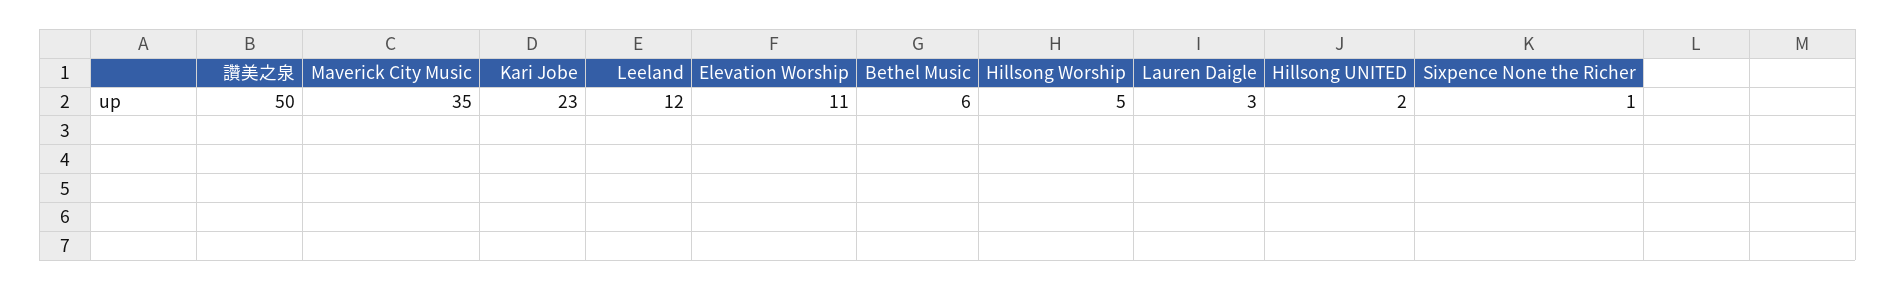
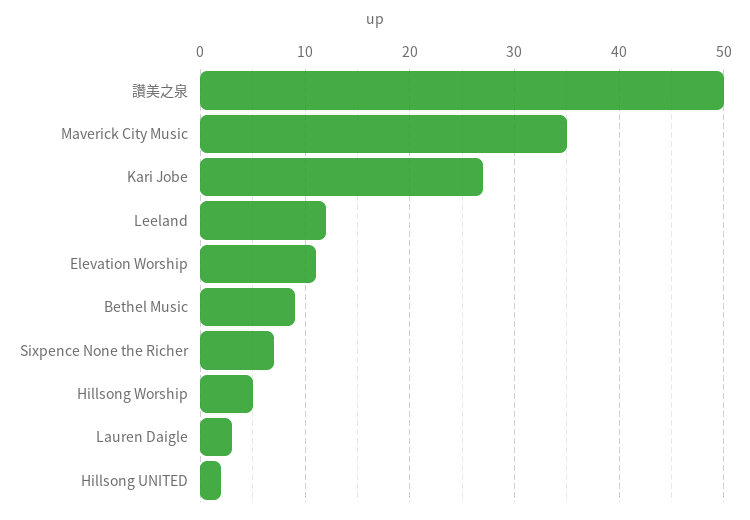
Kari Jobe: 23 -> 27
Bethel Music: 6 -> 9
Sixpence None the Richer: 1 -> 7

